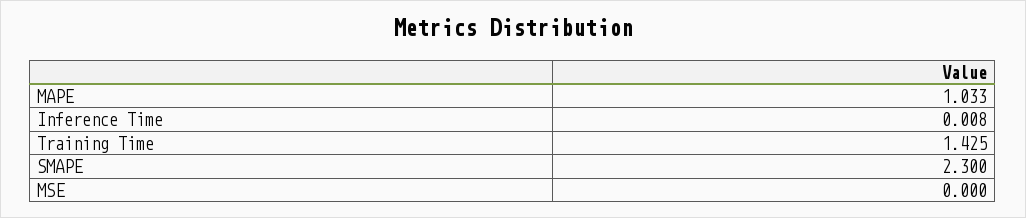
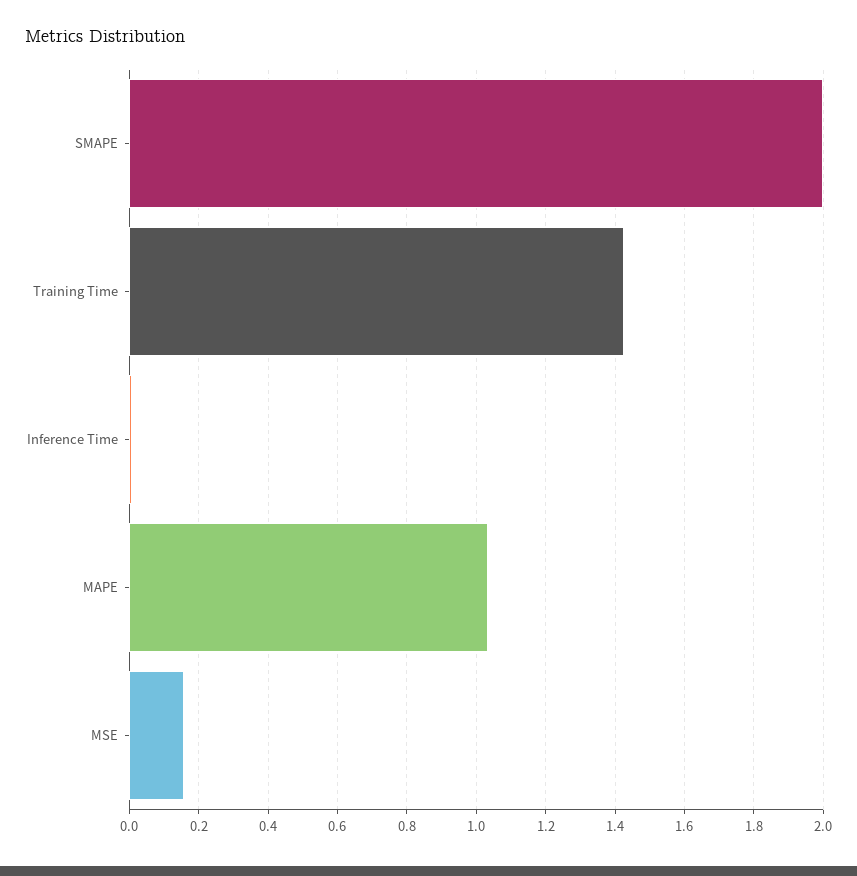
SMAPE: 2.3 -> 2
MSE: 0 -> 0.16

